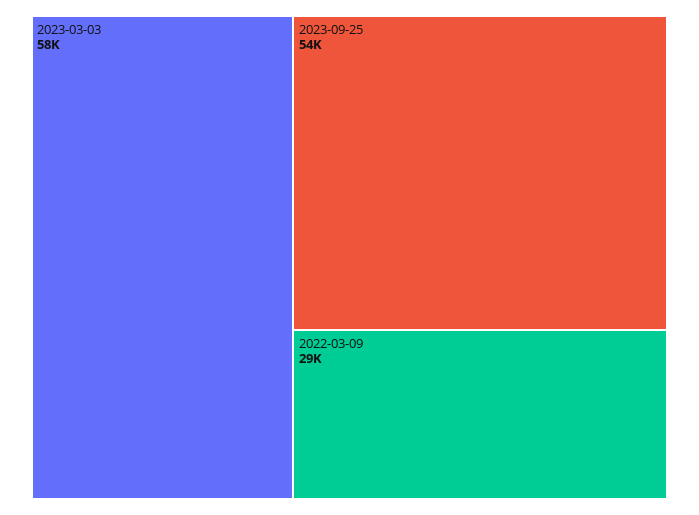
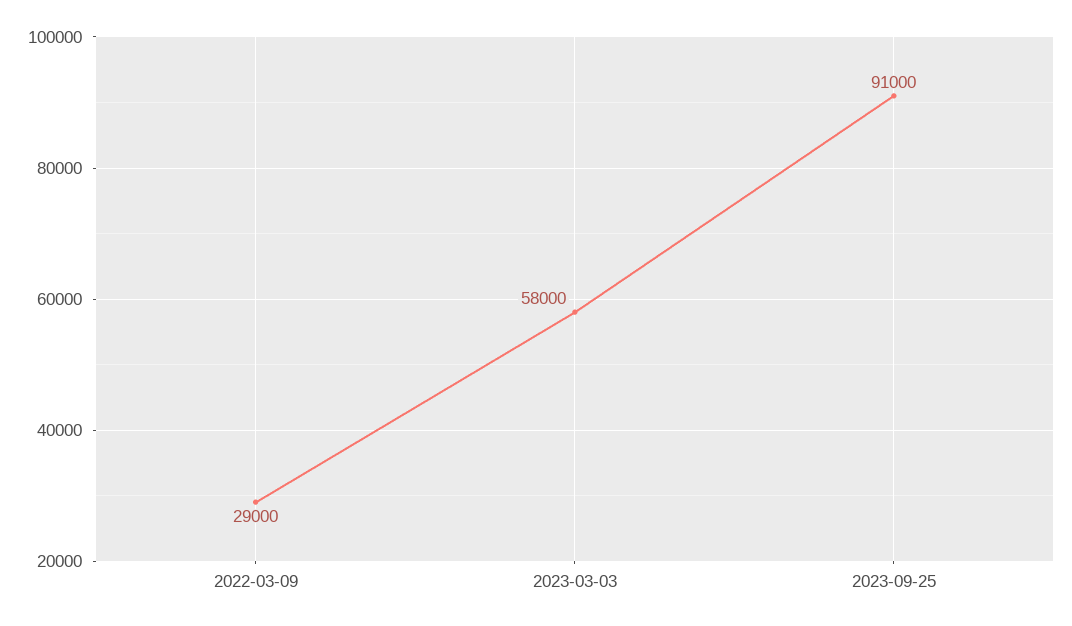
2023-09-25: 54000 -> 91000

